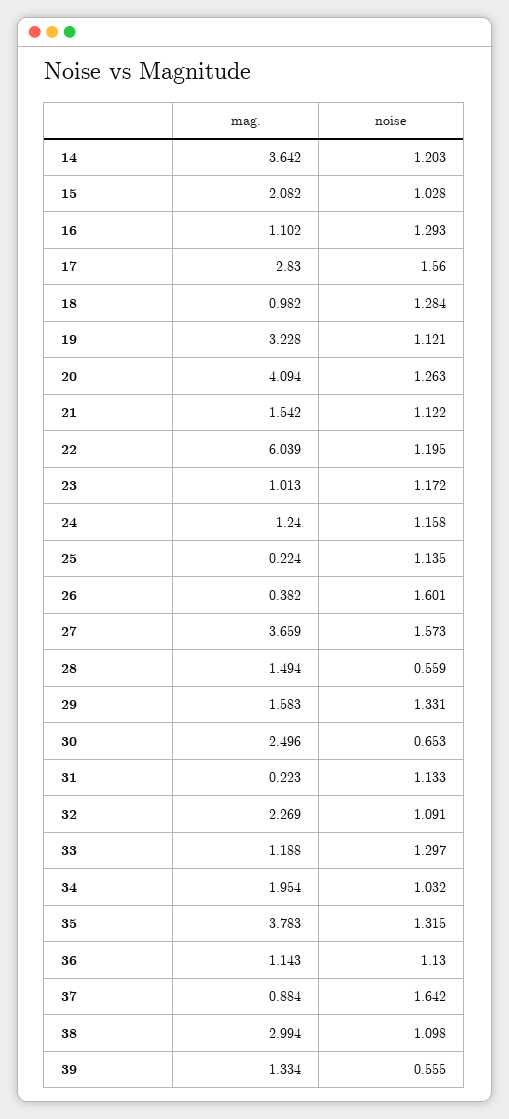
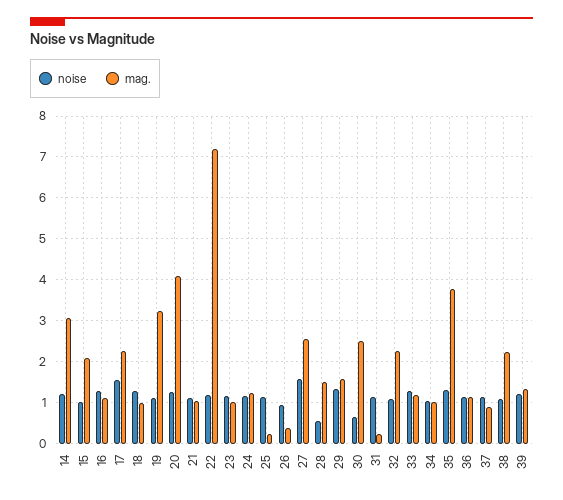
mag., 14: 3.642 -> 3
mag., 17: 2.83 -> 2.2
mag., 21: 1.542 -> 1
mag., 22: 6.039 -> 7.2
noise, 26: 1.601 -> 1
mag., 27: 3.659 -> 2.6
mag., 34: 1.954 -> 1
noise, 37: 1.642 -> 1.2
mag., 38: 2.994 -> 2.2
noise, 39: 0.555 -> 1.2

